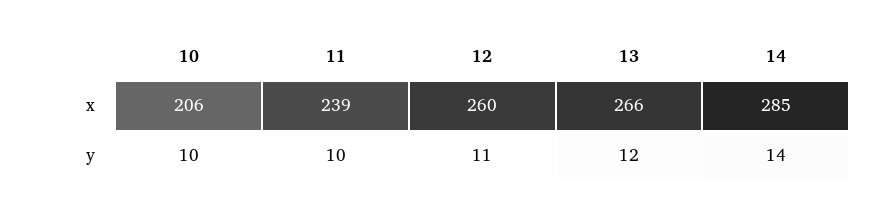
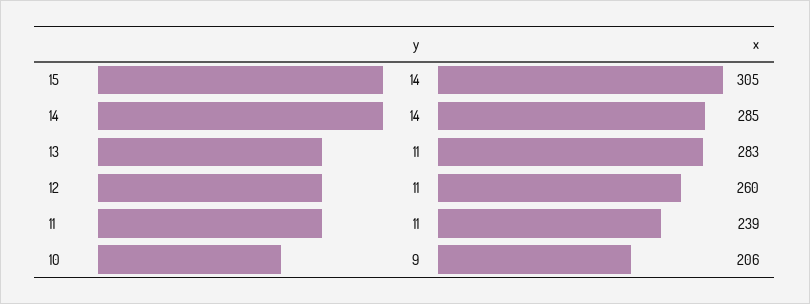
13, x: 266 -> 283
10, y: 10 -> 9
11, y: 10 -> 11
13, y: 12 -> 11
15, y: none -> 14
15, x: none -> 305

